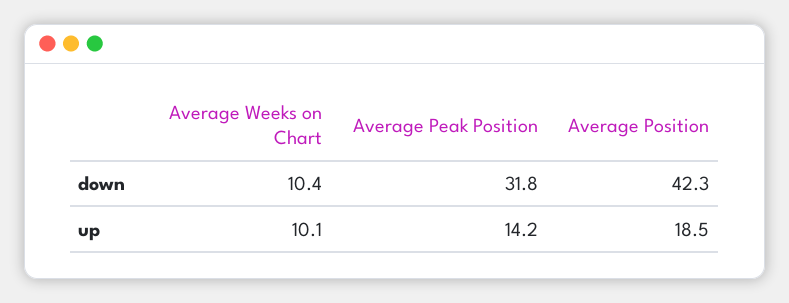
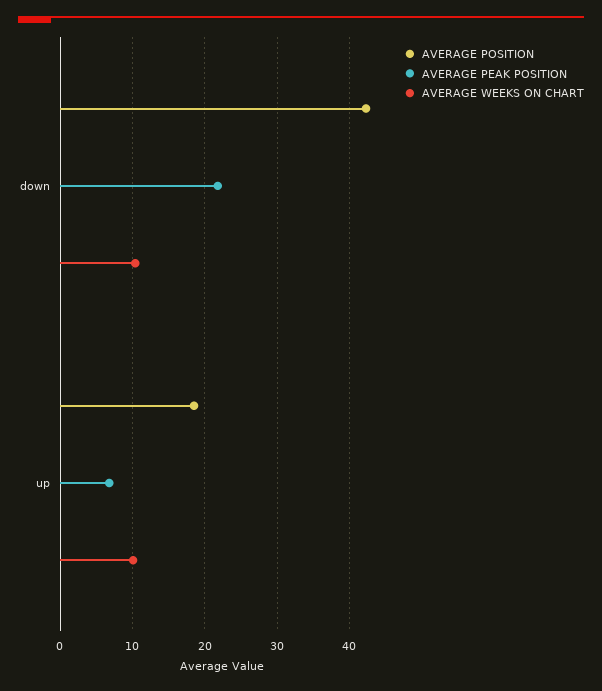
Average Peak Position, down: 31.8 -> 22
Average Peak Position, up: 14.2 -> 7

